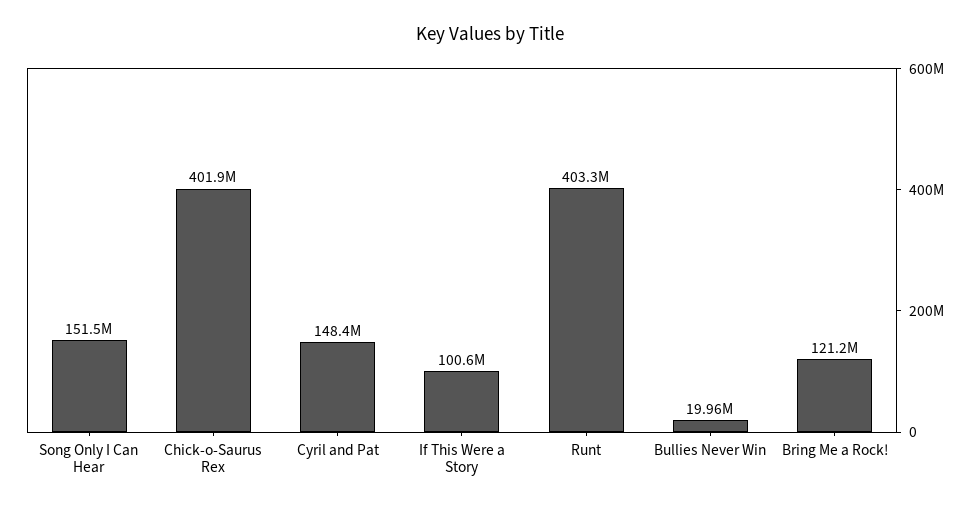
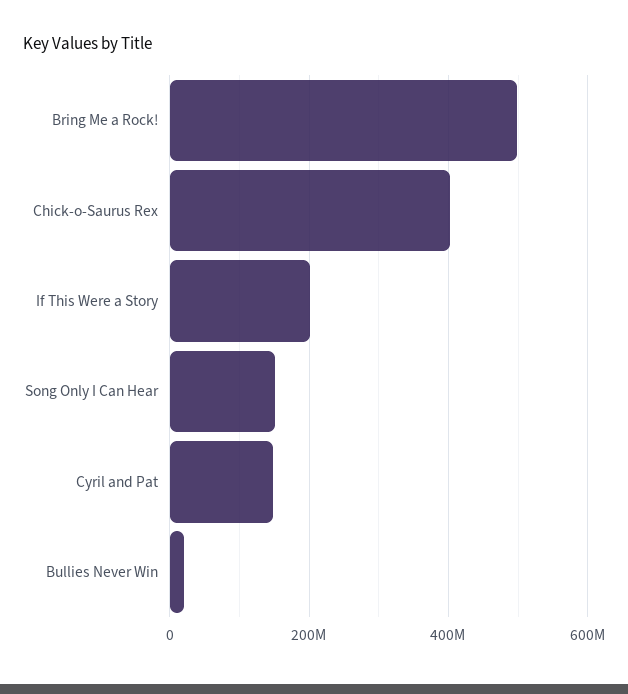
If This Were a Story: 100600000 -> 200000000
Runt: 403300000 -> none
Bring Me a Rock!: 121200000 -> 500000000

